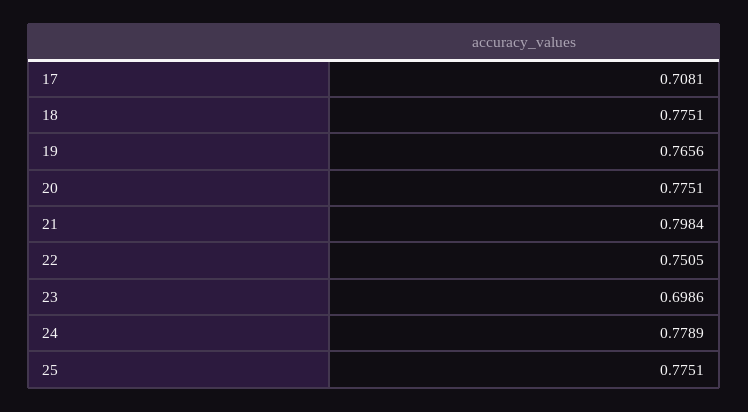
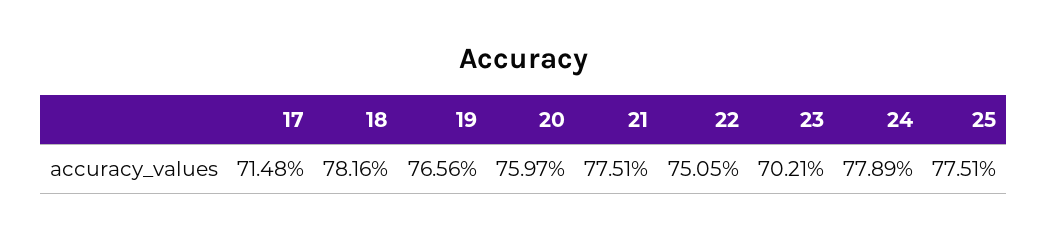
17: 0.7081 -> 0.7148
18: 0.7751 -> 0.7816
20: 0.7751 -> 0.7597
21: 0.7984 -> 0.7751
23: 0.6986 -> 0.7021

